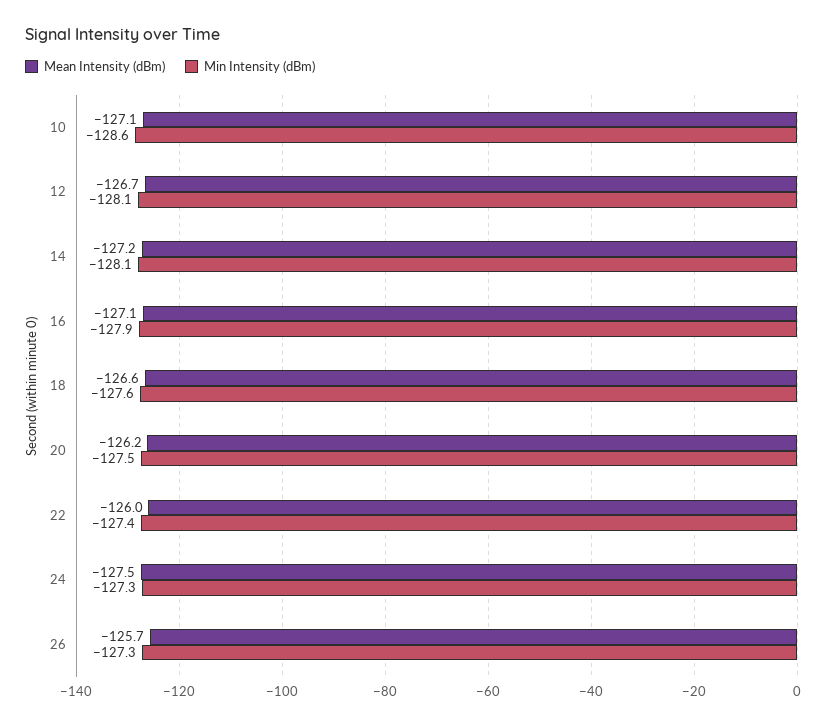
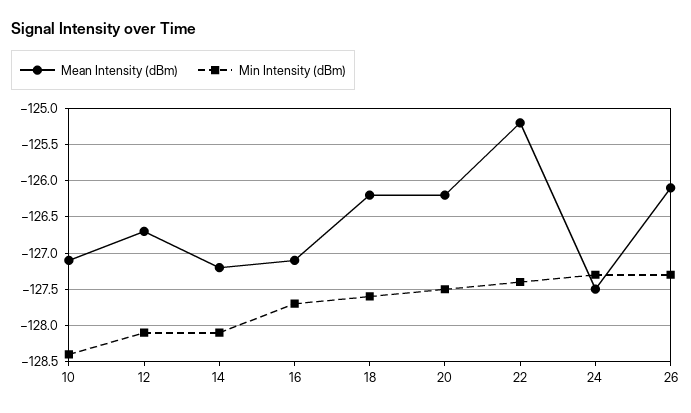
Min Intensity (dBm), 10: -128.6 -> -128.4
Min Intensity (dBm), 16: -127.9 -> -127.7
Mean Intensity (dBm), 18: -126.6 -> -126.2
Mean Intensity (dBm), 22: -126 -> -125.2
Mean Intensity (dBm), 26: -125.7 -> -126.1

